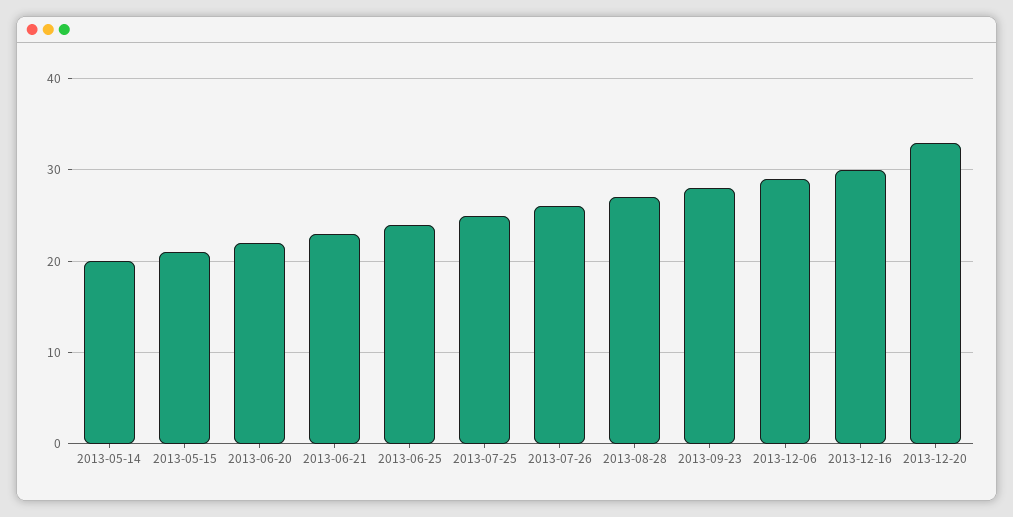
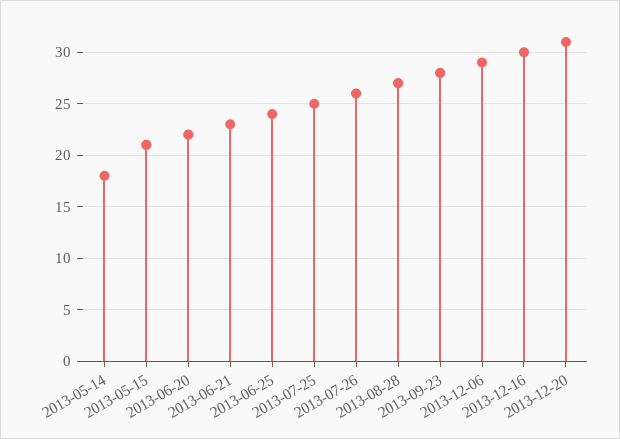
2013-05-14: 20 -> 18
2013-12-20: 33 -> 31

